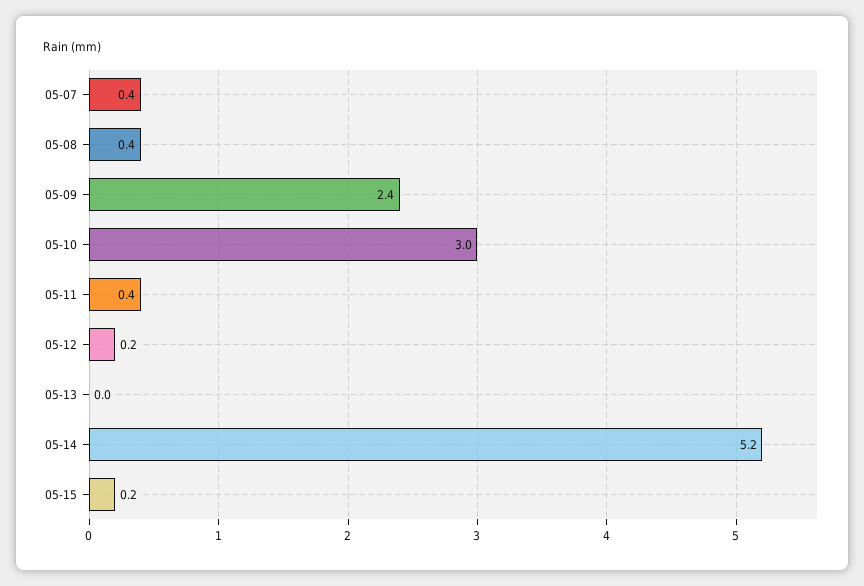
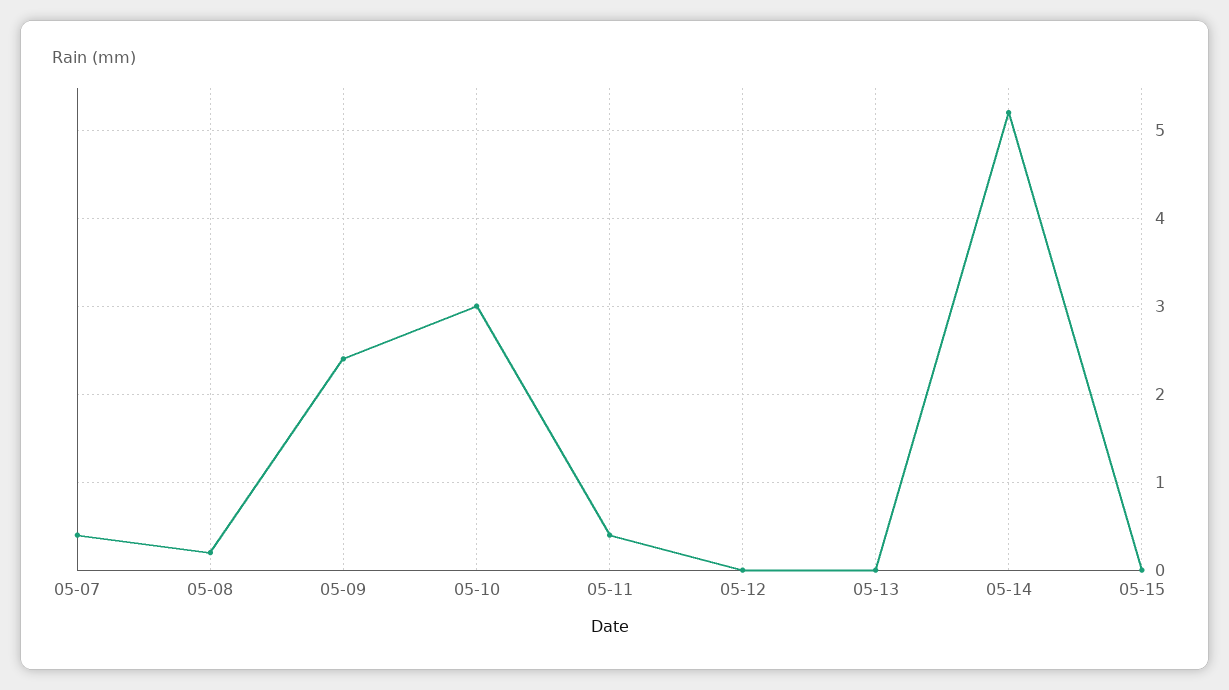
05-08: 0.4 -> 0.2
05-12: 0.2 -> 0
05-15: 0.2 -> 0

